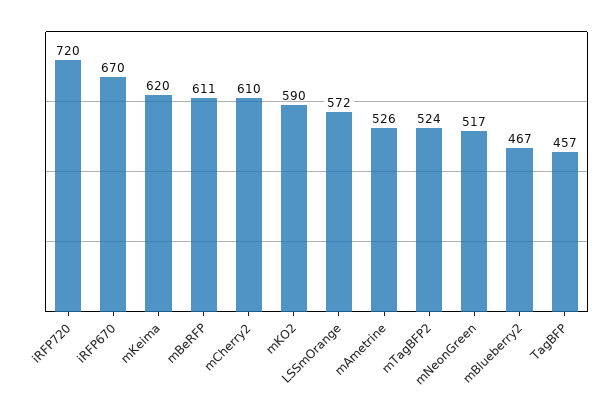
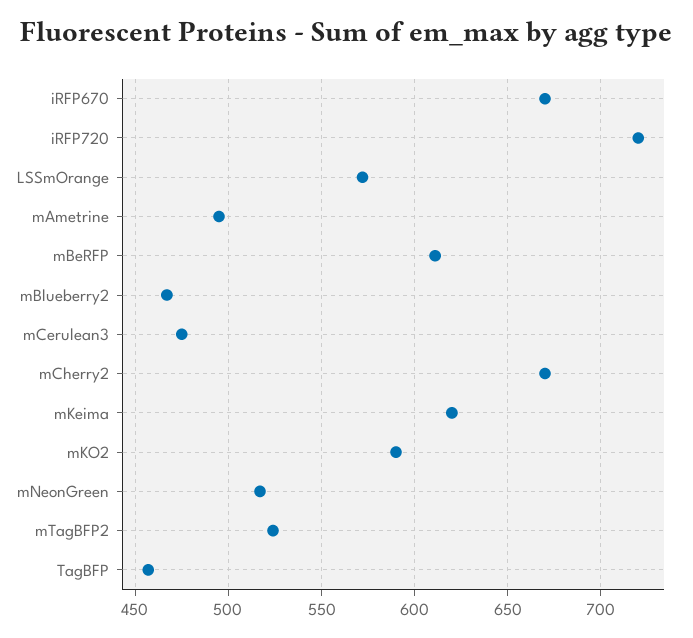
mCherry2: 610 -> 670
mAmetrine: 526 -> 495
mCerulean3: none -> 475

